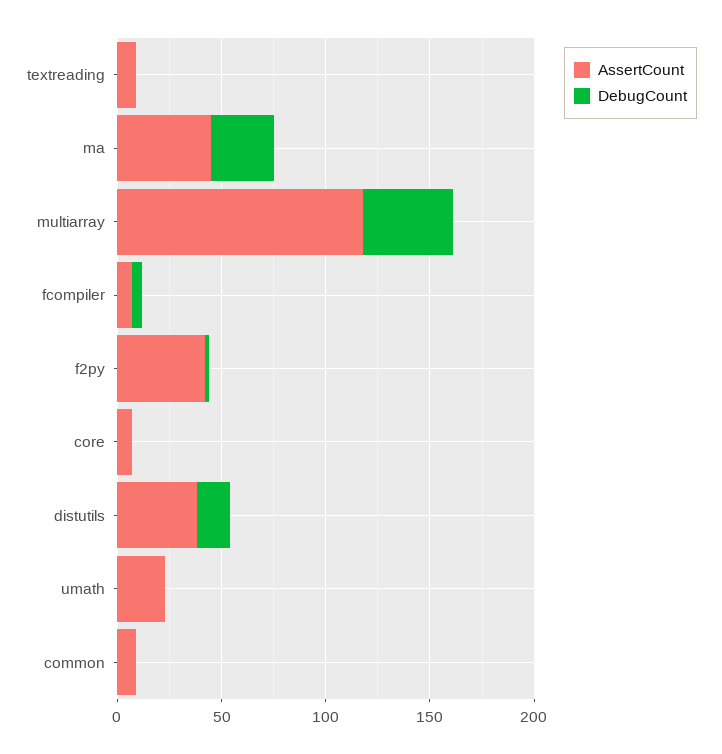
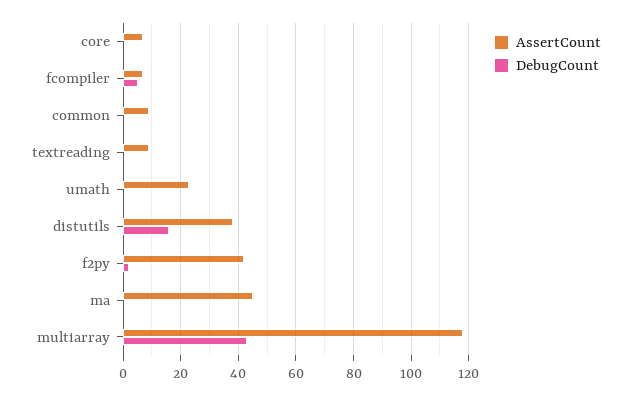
DebugCount, ma: 30 -> 0

